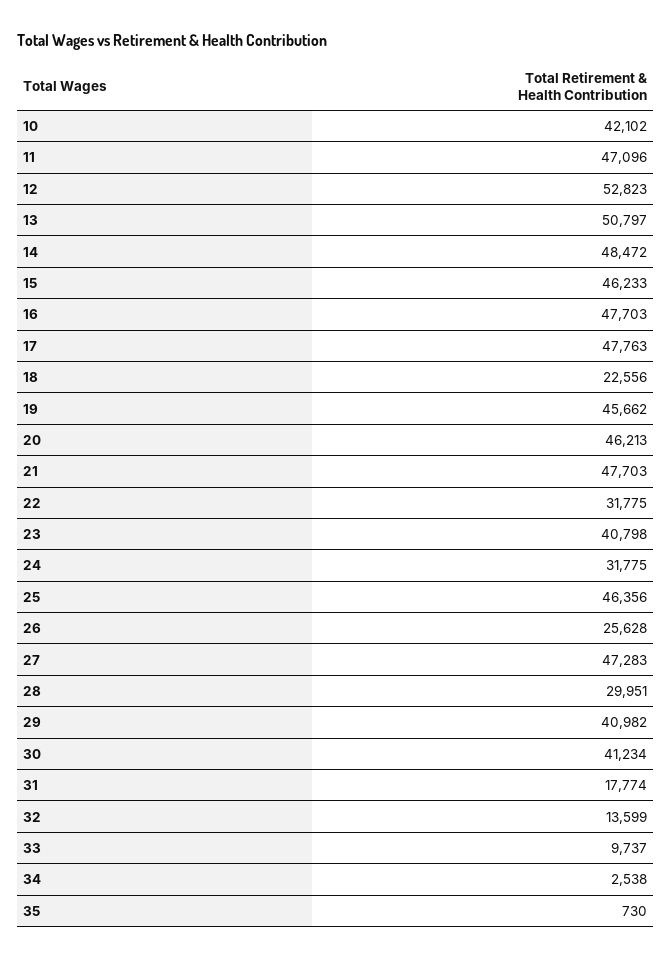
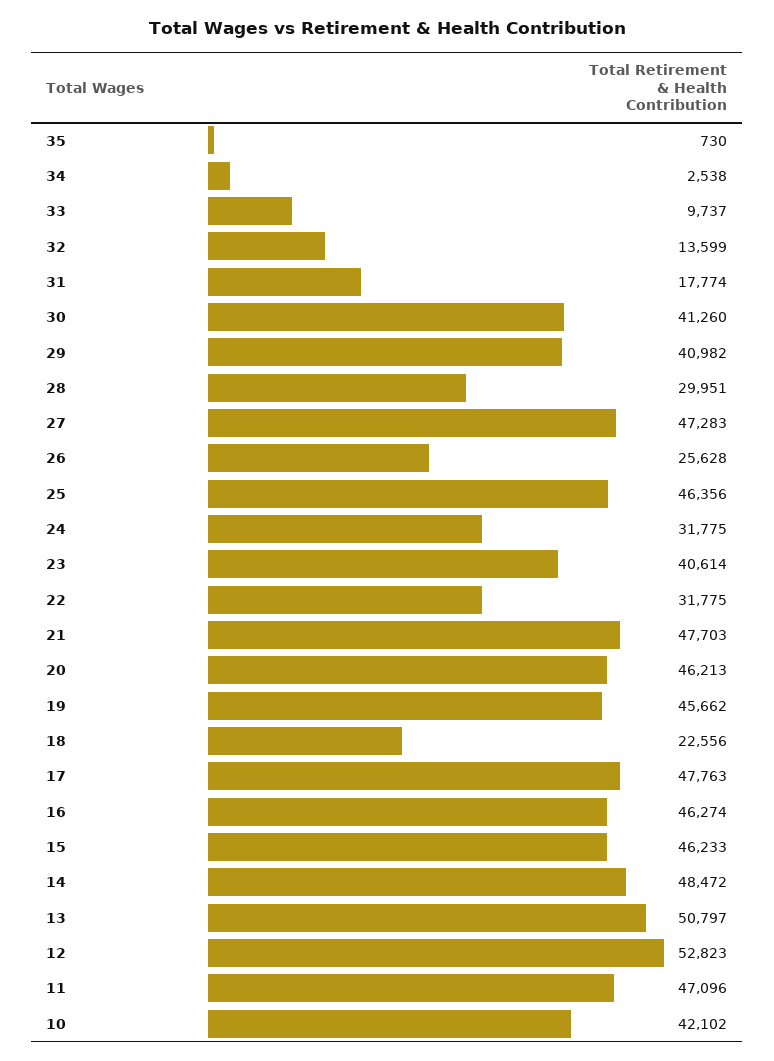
16: 47703 -> 46274
23: 40798 -> 40614
30: 41234 -> 41260

